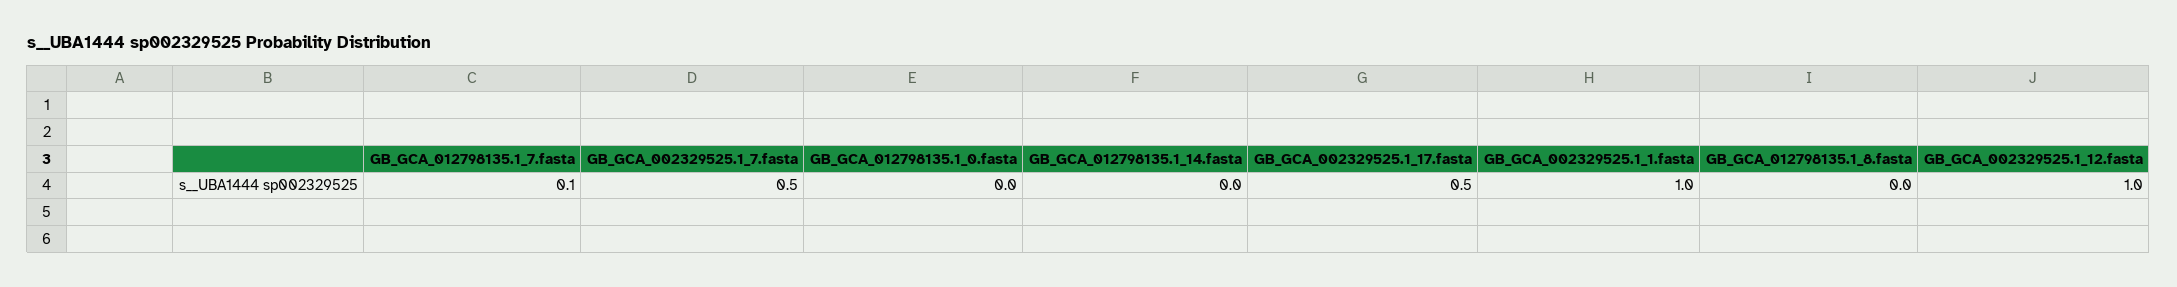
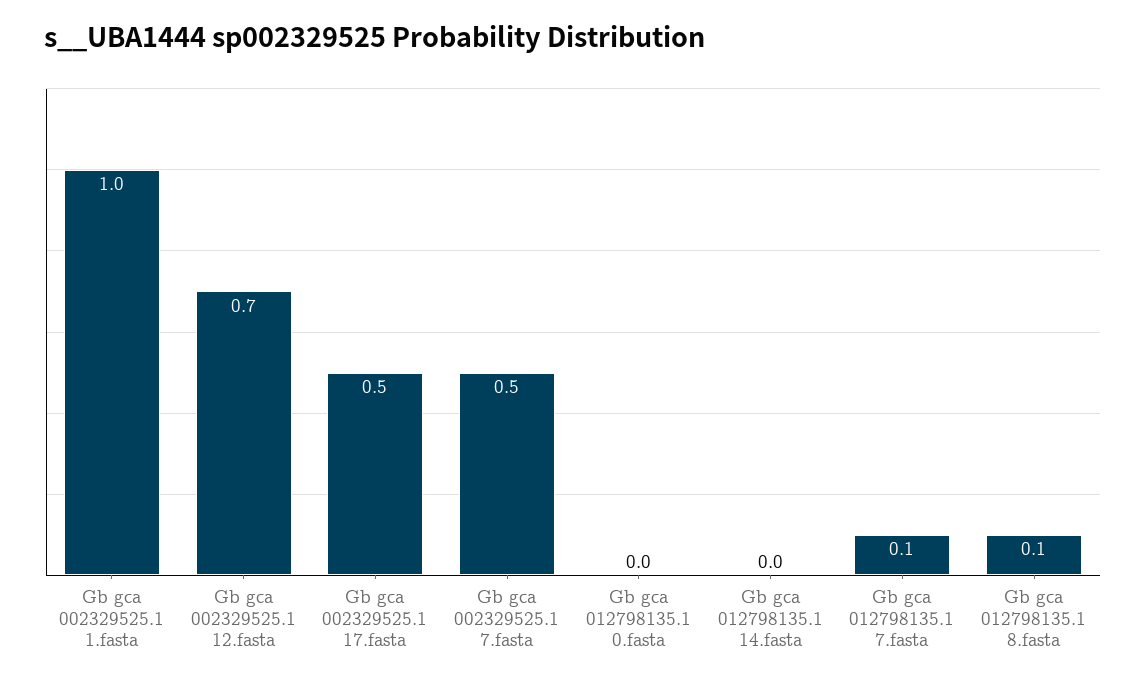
GB_GCA_012798135.1_8.fasta: 0 -> 0.1
GB_GCA_002329525.1_12.fasta: 1 -> 0.7

